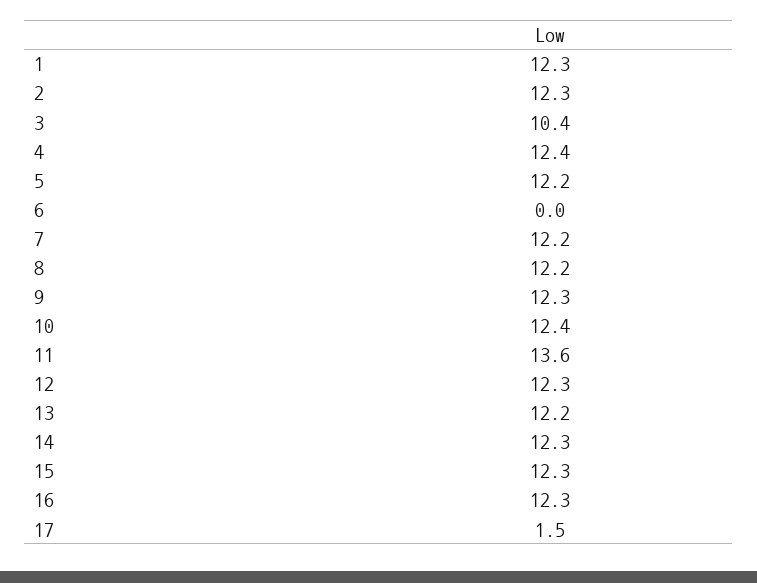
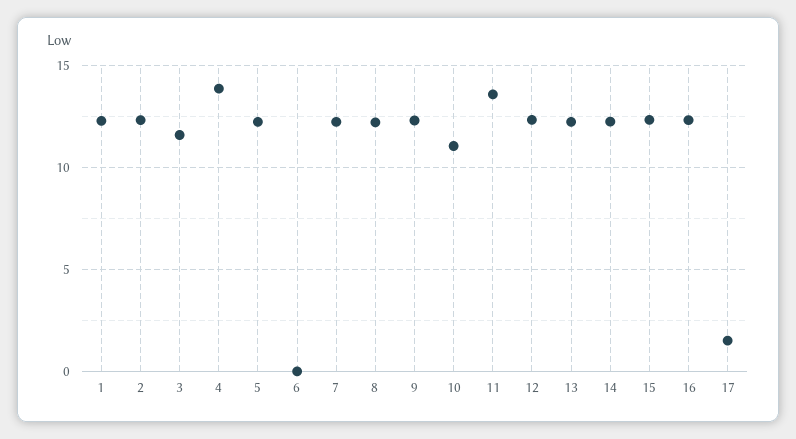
3: 10.4 -> 11.5
4: 12.4 -> 14
10: 12.4 -> 11

